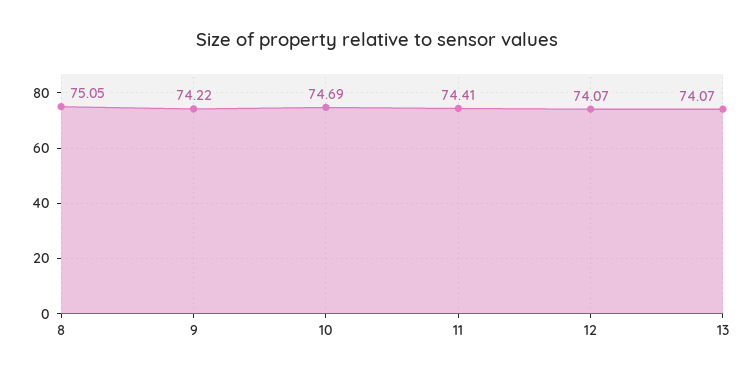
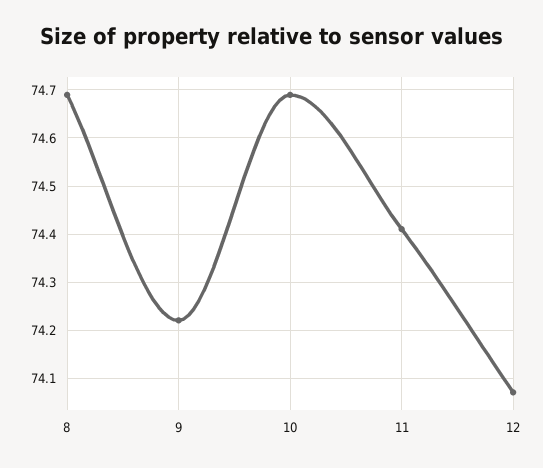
8: 75.05 -> 74.7
13: 74.07 -> none

